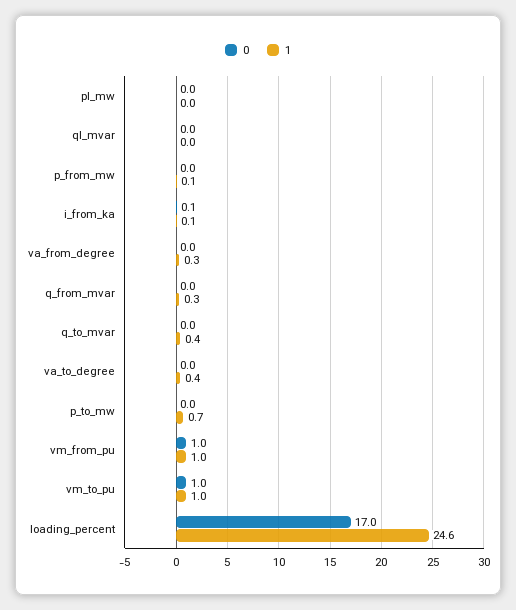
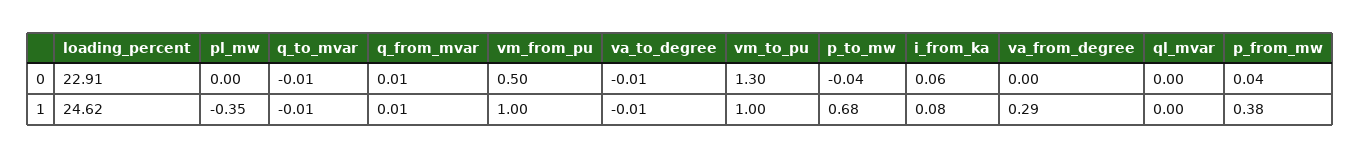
1, pl_mw: 0 -> -0.35
1, p_from_mw: 0.1 -> 0.38
1, q_from_mvar: 0.3 -> 0.01
1, q_to_mvar: 0.4 -> -0.01
1, va_to_degree: 0.4 -> -0.01
0, vm_from_pu: 1 -> 0.5
0, vm_to_pu: 1 -> 1.3
0, loading_percent: 17 -> 22.91

